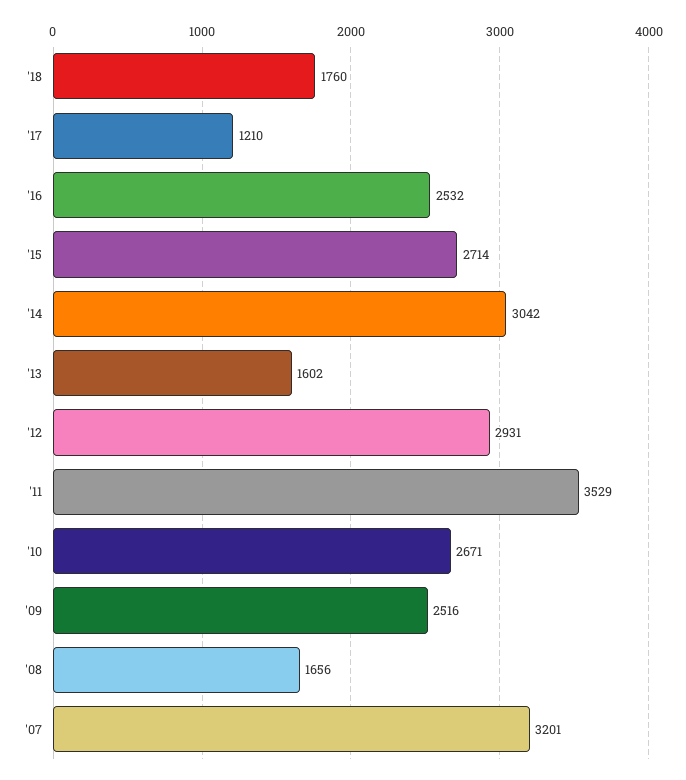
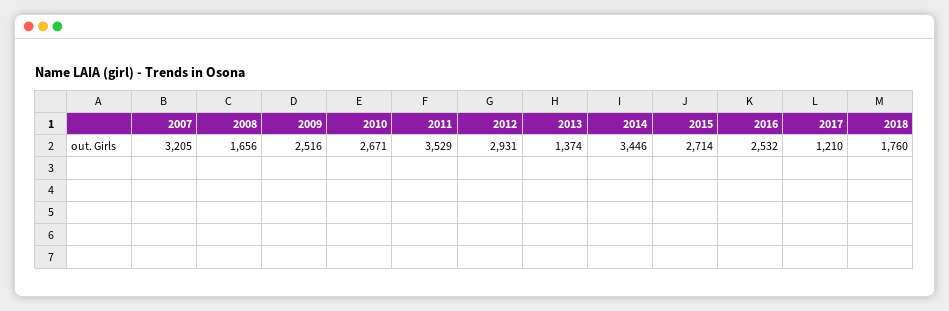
'14: 3042 -> 3446
'13: 1602 -> 1374
'07: 3201 -> 3205

